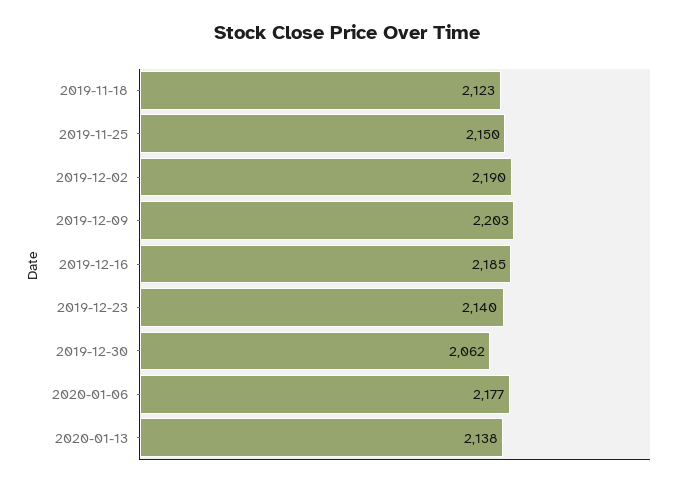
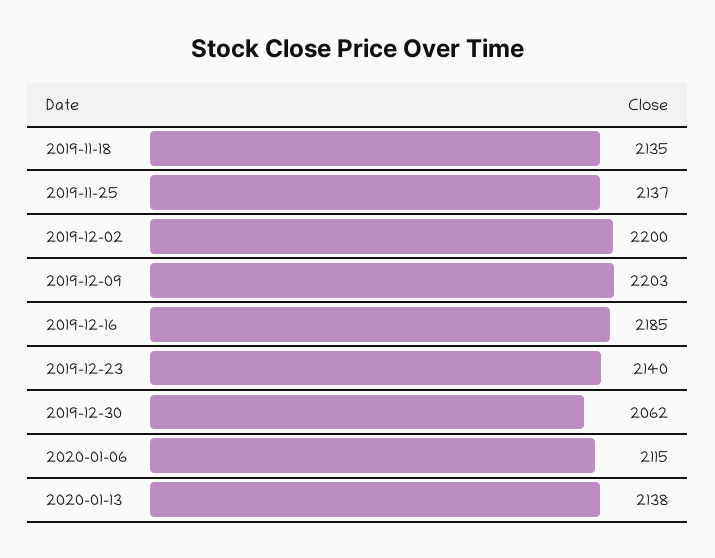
2019-11-18: 2123 -> 2135
2019-11-25: 2150 -> 2137
2019-12-02: 2190 -> 2200
2020-01-06: 2177 -> 2115

